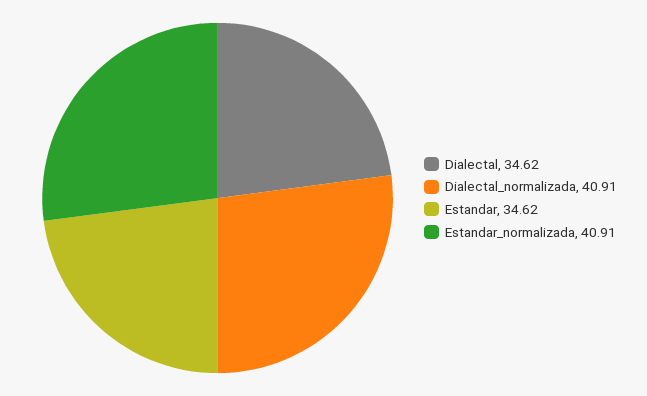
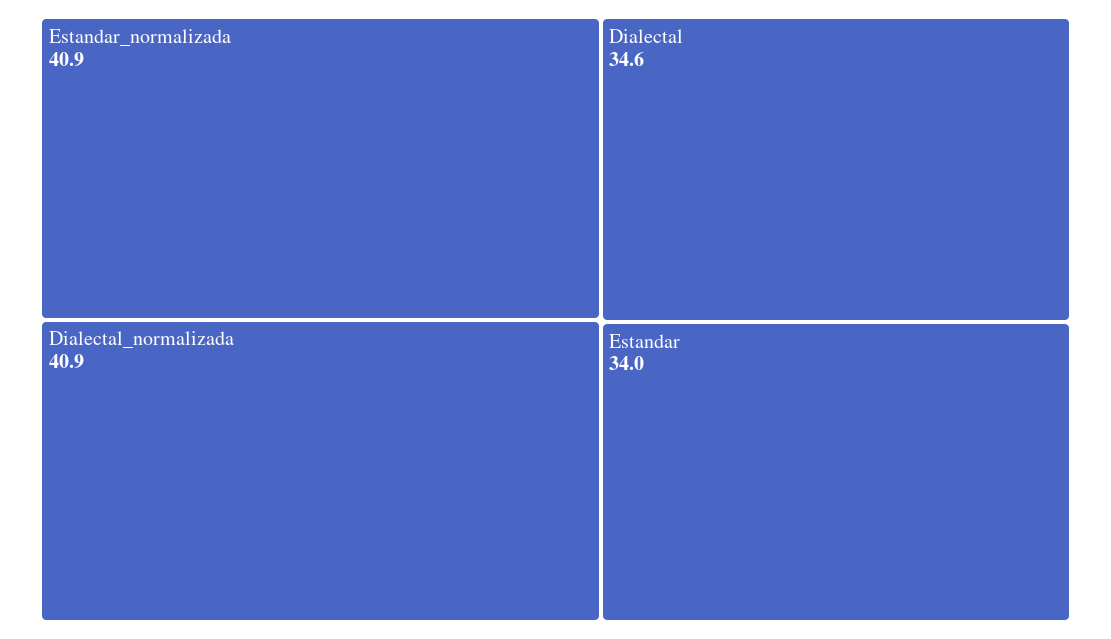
Estandar: 34.62 -> 34

